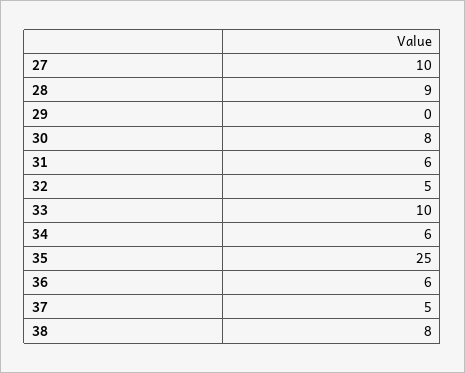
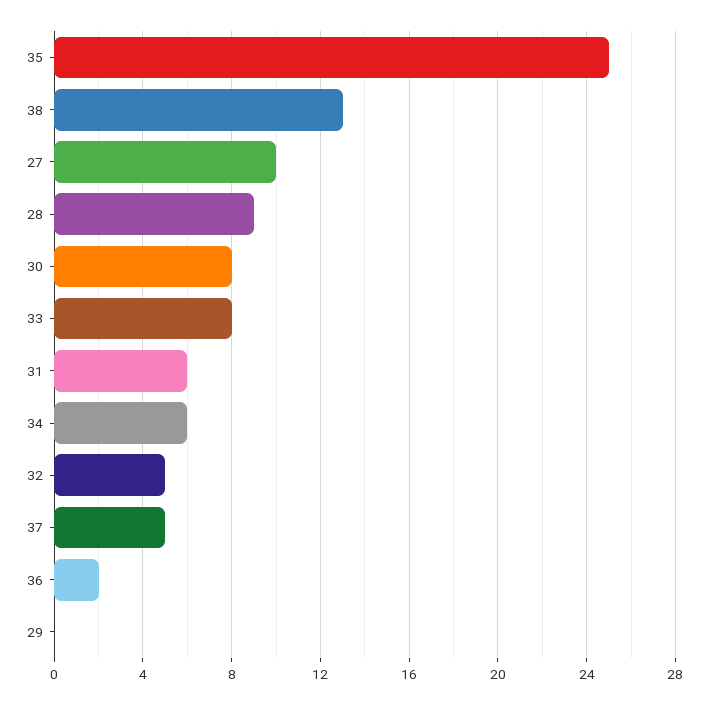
33: 10 -> 8
36: 6 -> 2
38: 8 -> 13

